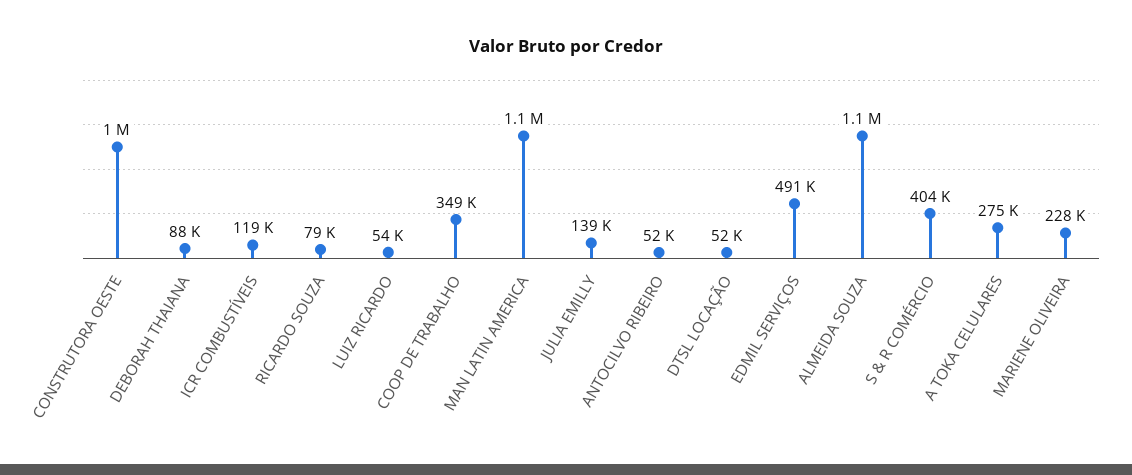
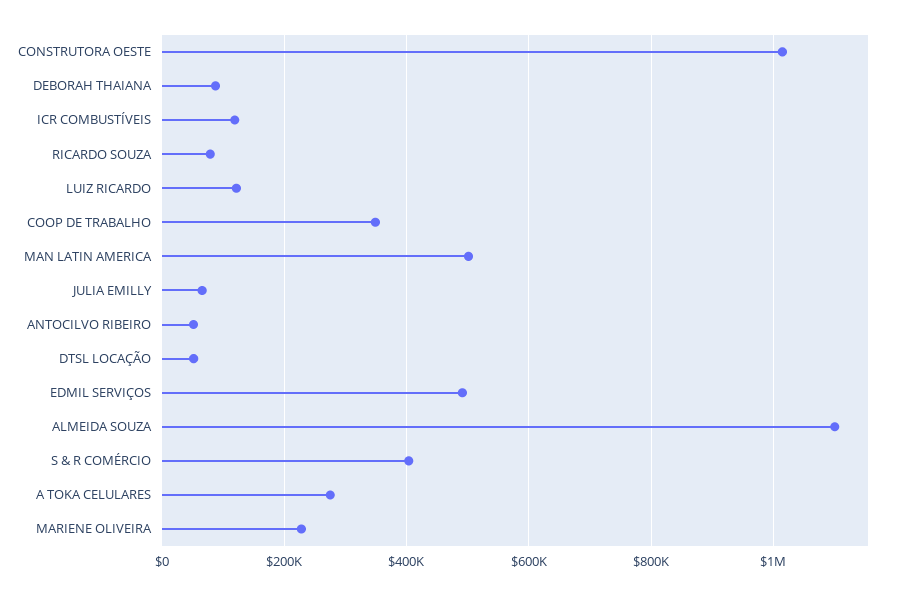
LUIZ RICARDO: 54000 -> 120000
MAN LATIN AMERICA: 1100000 -> 500000
JULIA EMILLY: 139000 -> 60000

